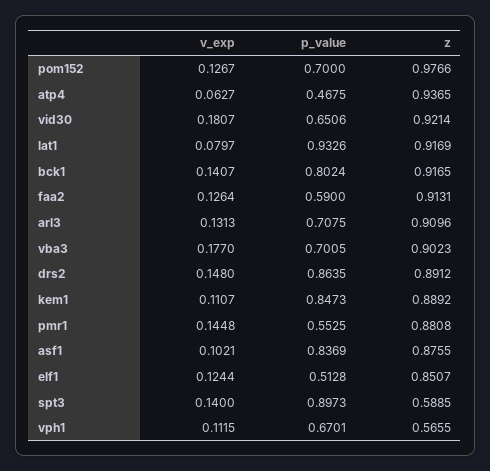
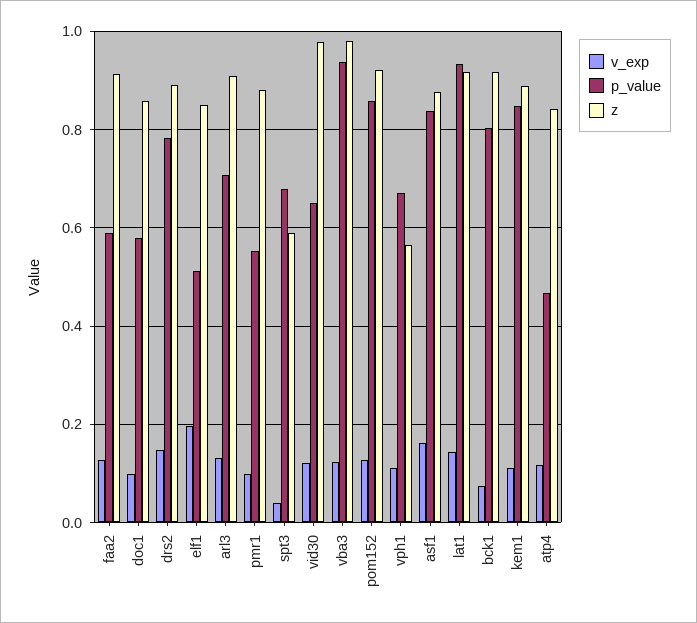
p_value, pom152: 0.7 -> 0.86
z, pom152: 0.9766 -> 0.92
v_exp, atp4: 0.0627 -> 0.12
z, atp4: 0.9365 -> 0.84
v_exp, vid30: 0.1807 -> 0.12
z, vid30: 0.9214 -> 0.98
v_exp, lat1: 0.0797 -> 0.14
v_exp, bck1: 0.1407 -> 0.08
v_exp, vba3: 0.177 -> 0.12
p_value, vba3: 0.7005 -> 0.94
z, vba3: 0.9023 -> 0.98
p_value, drs2: 0.8635 -> 0.78
v_exp, pmr1: 0.1448 -> 0.1
v_exp, asf1: 0.1021 -> 0.16
v_exp, elf1: 0.1244 -> 0.2
v_exp, spt3: 0.14 -> 0.04
p_value, spt3: 0.8973 -> 0.68
v_exp, doc1: none -> 0.1
p_value, doc1: none -> 0.58
z, doc1: none -> 0.86

